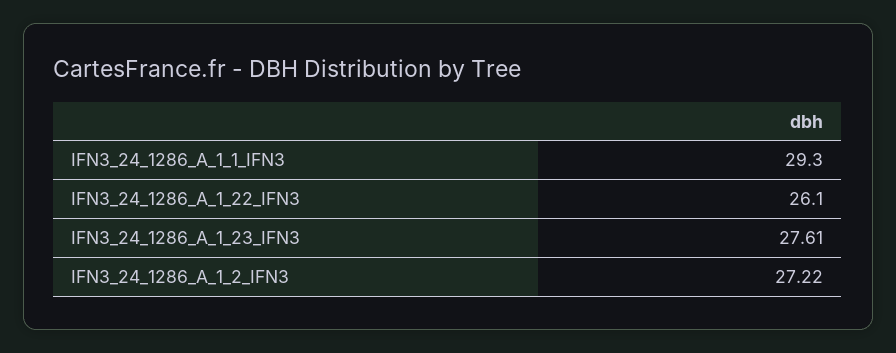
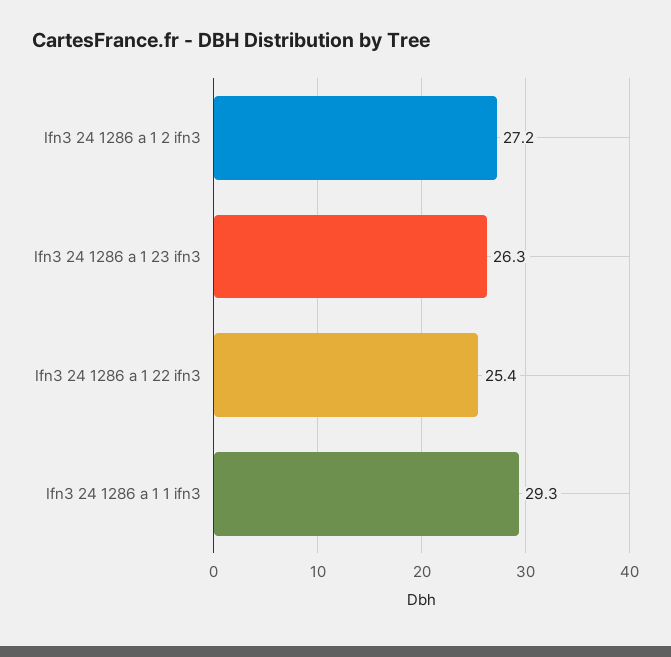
IFN3_24_1286_A_1_22_IFN3: 26.1 -> 25.4
IFN3_24_1286_A_1_23_IFN3: 27.61 -> 26.3

